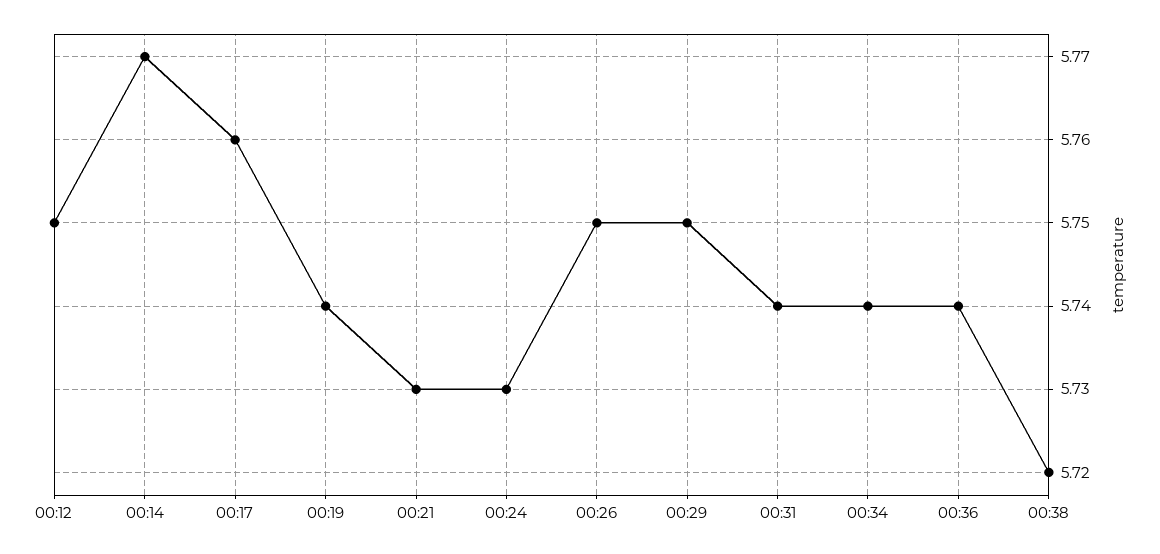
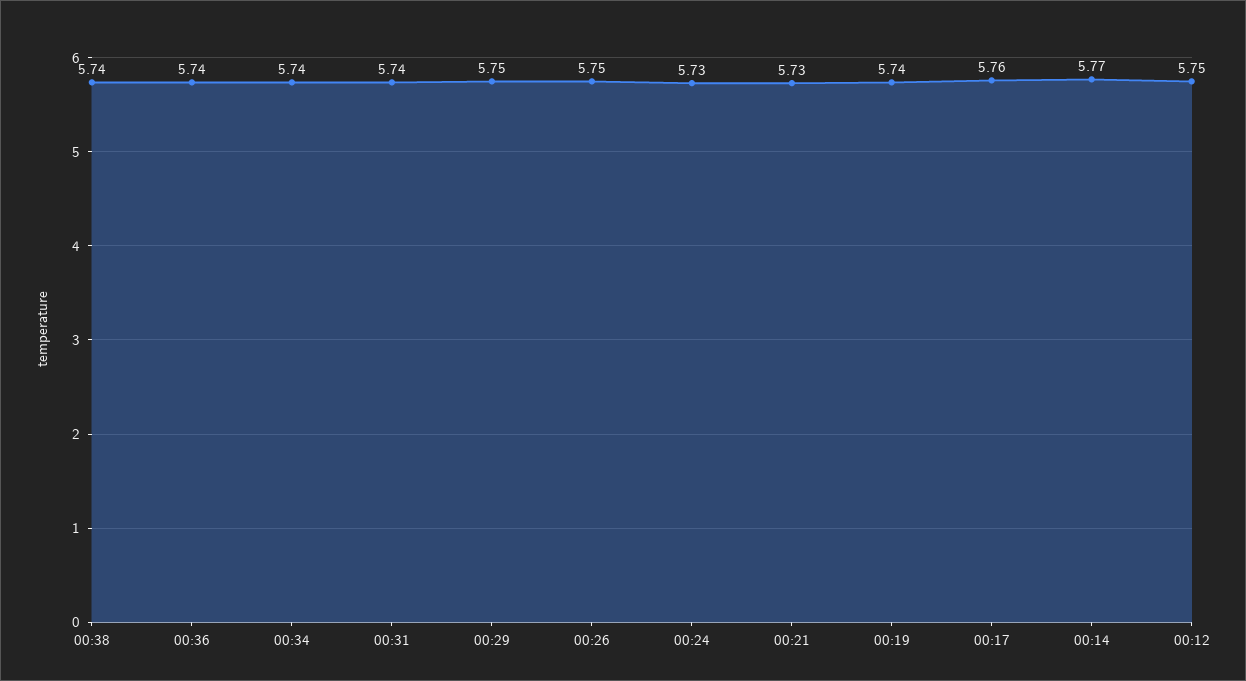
00:38: 5.72 -> 5.74

